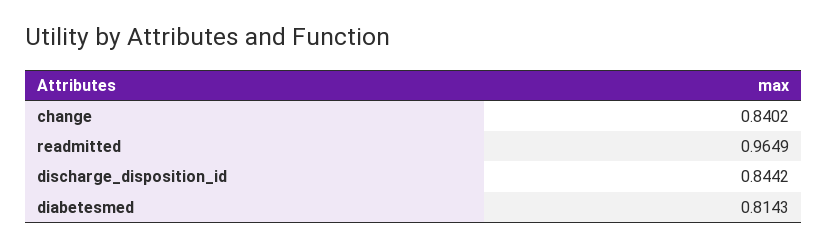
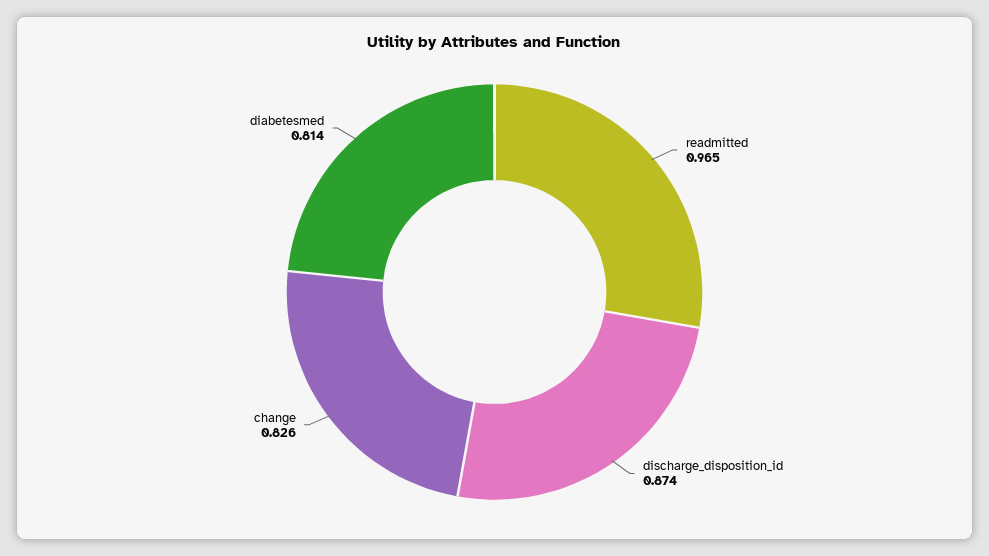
change: 0.8402 -> 0.826
discharge_disposition_id: 0.8442 -> 0.874

